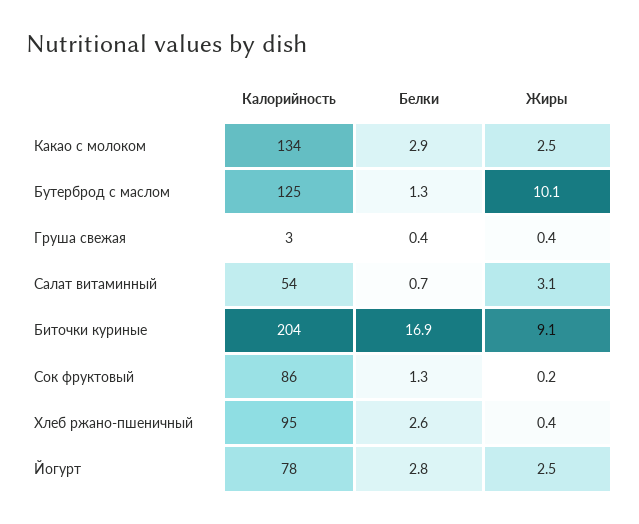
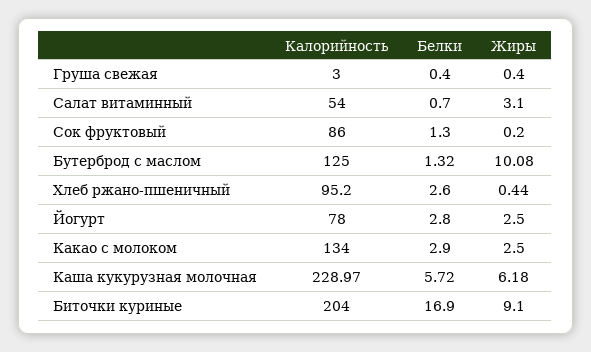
Калорийность, Каша кукурузная молочная: none -> 228.97
Белки, Каша кукурузная молочная: none -> 5.72
Жиры, Каша кукурузная молочная: none -> 6.18

